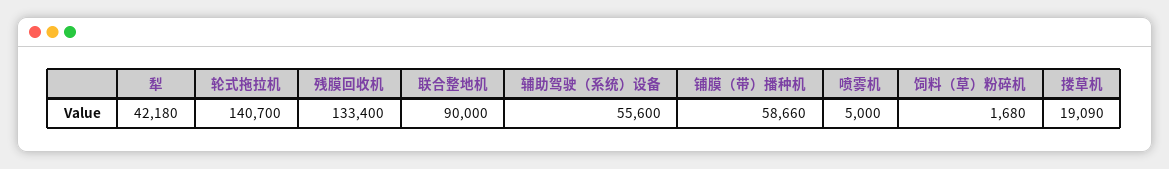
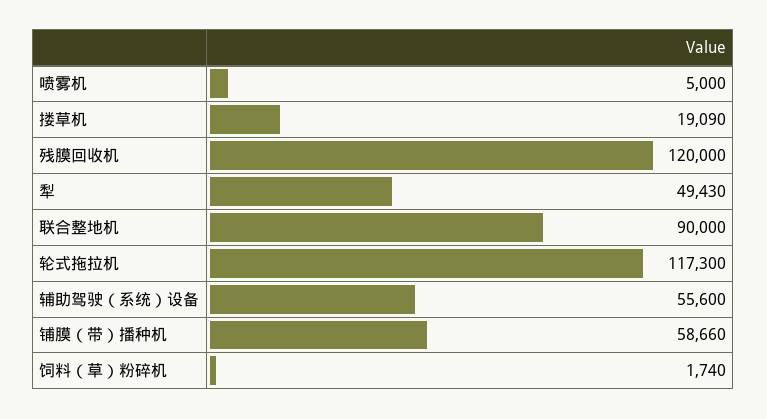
犁: 42180 -> 49430
轮式拖拉机: 140700 -> 117300
残膜回收机: 133400 -> 120000
饲料（草）粉碎机: 1680 -> 1740

